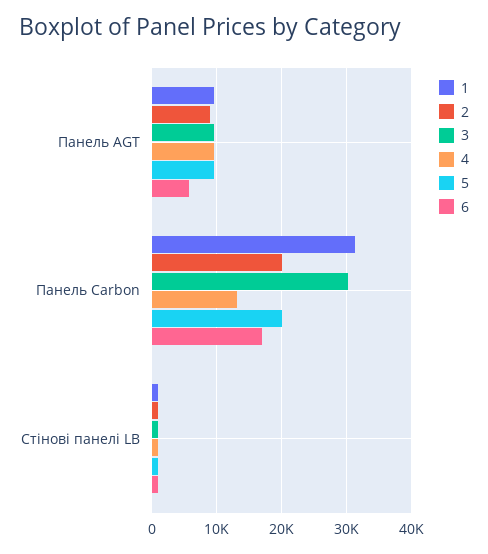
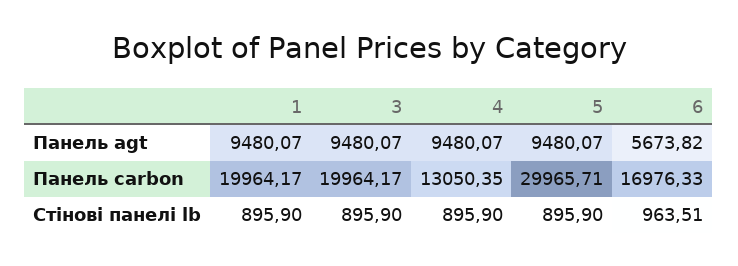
2, Панель AGT: 9000 -> none
1, Панель Carbon: 31000 -> 19964.17
2, Панель Carbon: 20000 -> none
3, Панель Carbon: 30000 -> 19964.17
5, Панель Carbon: 20000 -> 29965.71
2, Стінові панелі LB: 1000 -> none

